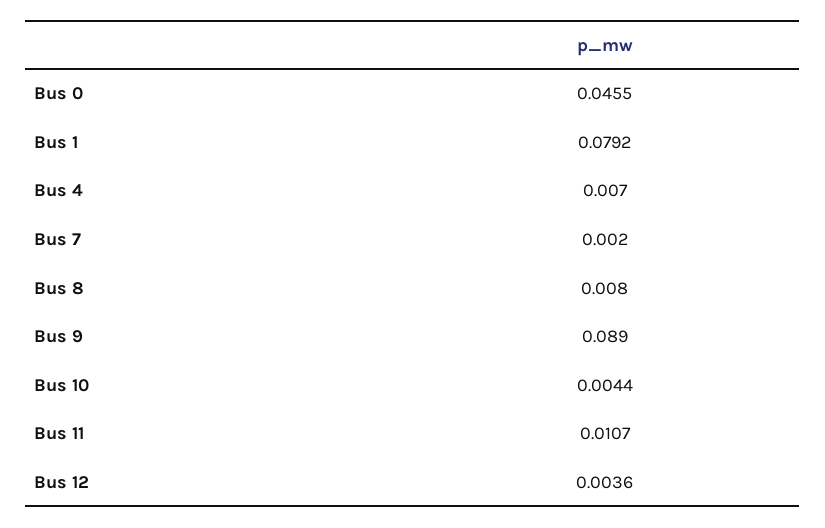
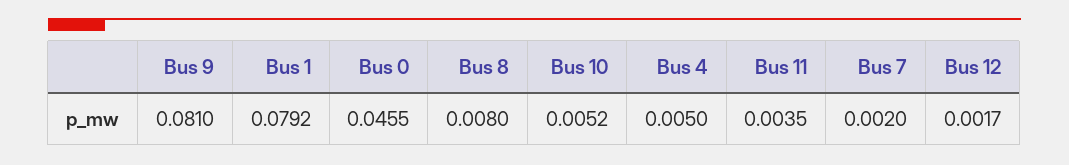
Bus 4: 0.007 -> 0.005
Bus 9: 0.089 -> 0.081
Bus 10: 0.0044 -> 0.0052
Bus 11: 0.0107 -> 0.0035
Bus 12: 0.0036 -> 0.0017

